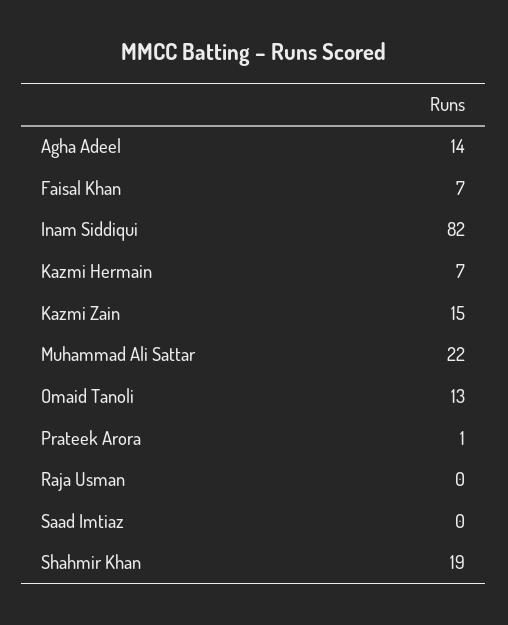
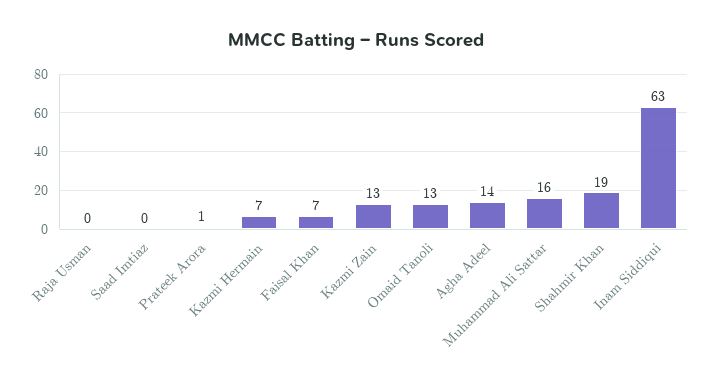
Inam Siddiqui: 82 -> 63
Kazmi Zain: 15 -> 13
Muhammad Ali Sattar: 22 -> 16

